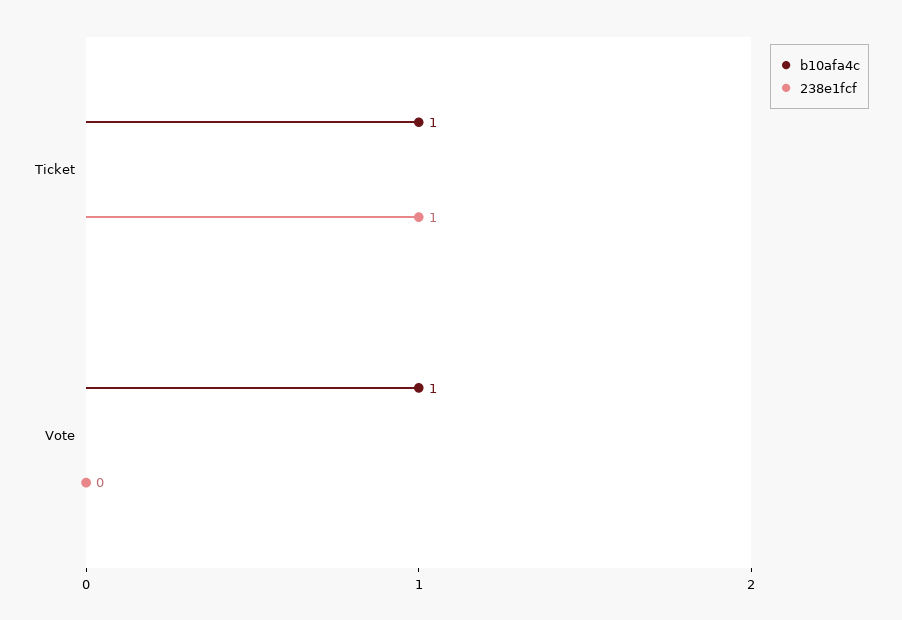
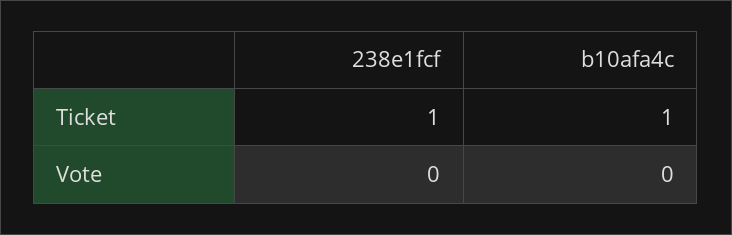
b10afa4c, Vote: 1 -> 0

